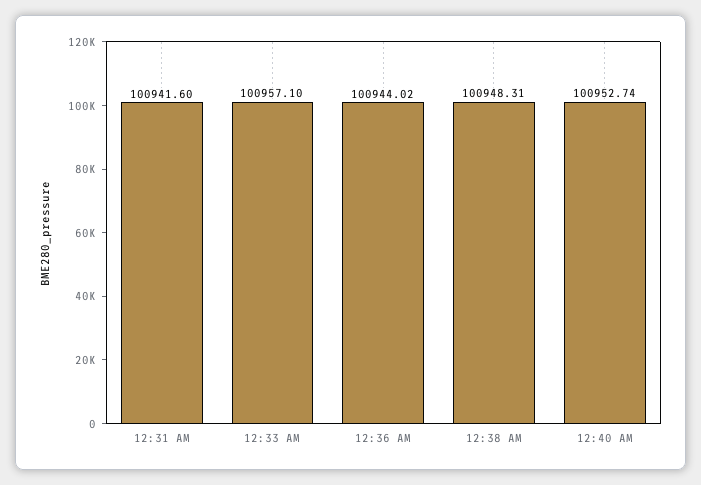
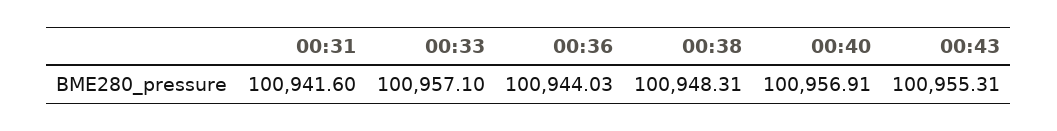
12:36 AM: 100944.02 -> 100944.03
12:40 AM: 100952.74 -> 100956.91
00:43: none -> 100955.31

